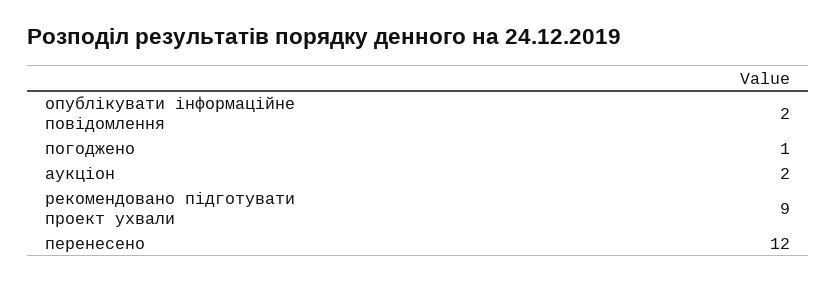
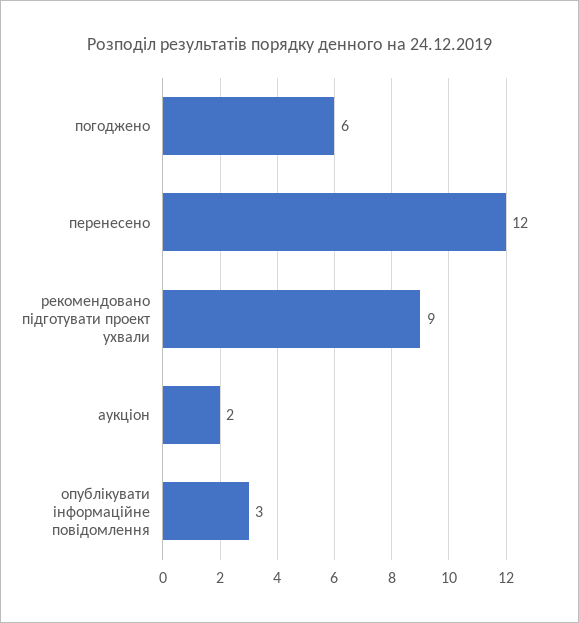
опублікувати інформаційне повідомлення: 2 -> 3
погоджено: 1 -> 6

